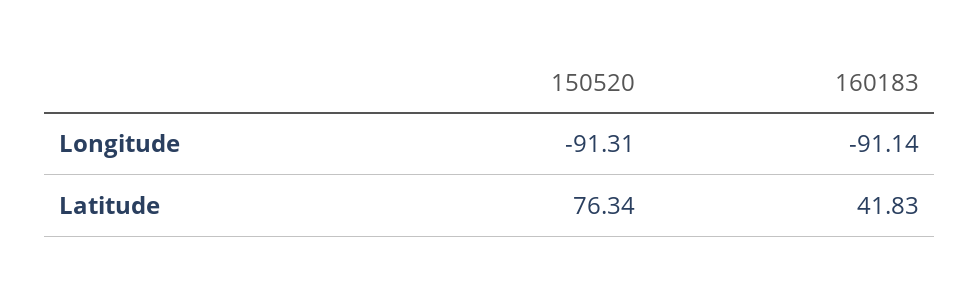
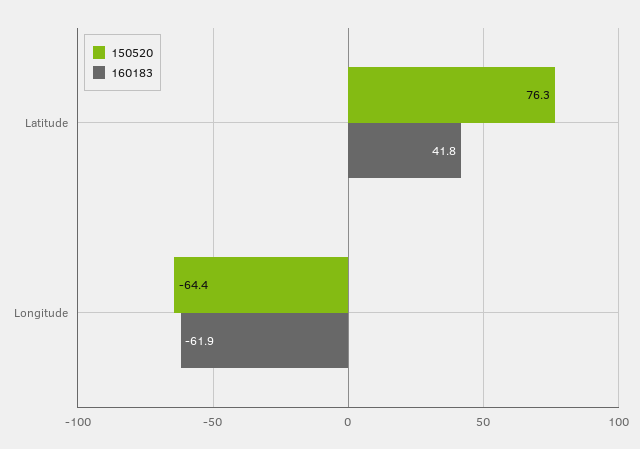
150520, Longitude: -91.31 -> -64.4
160183, Longitude: -91.14 -> -61.9

